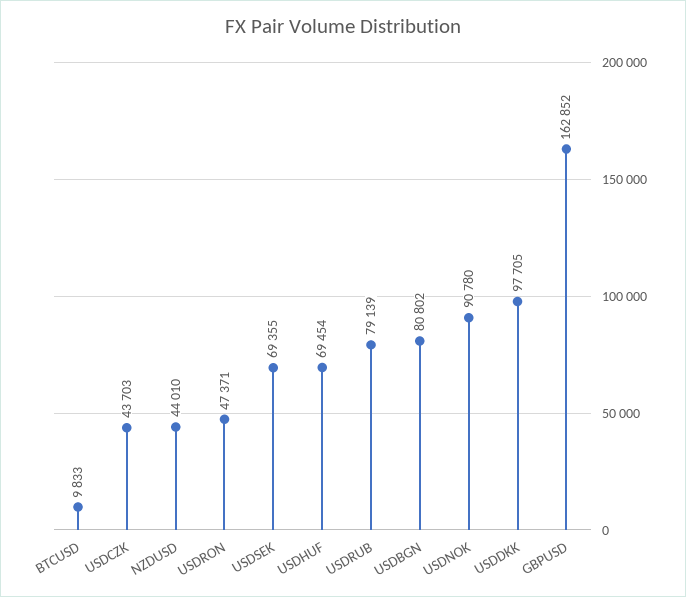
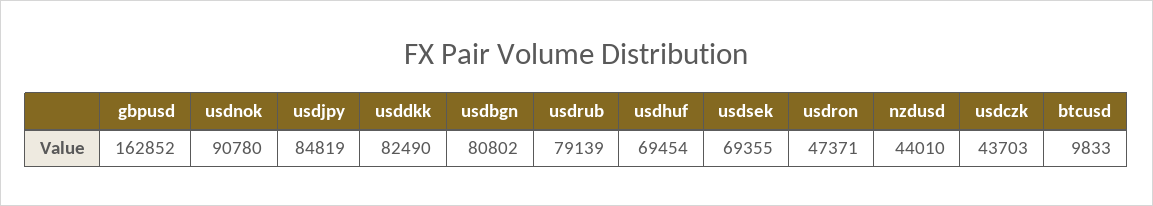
USDDKK: 97705 -> 82490
usdjpy: none -> 84819

